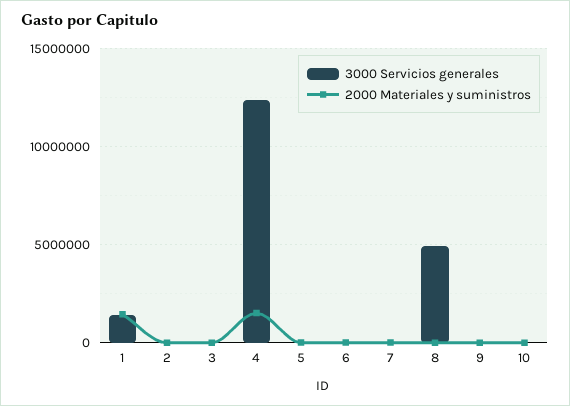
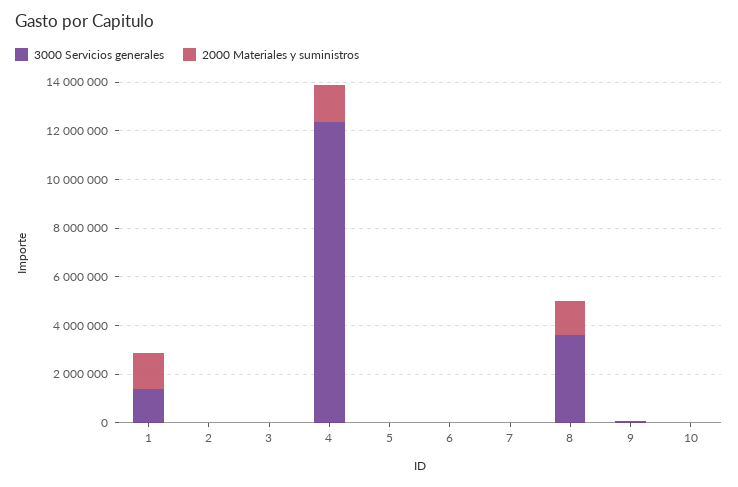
3000 Servicios generales, 8: 5000000 -> 3500000
2000 Materiales y suministros, 8: 0 -> 1500000

